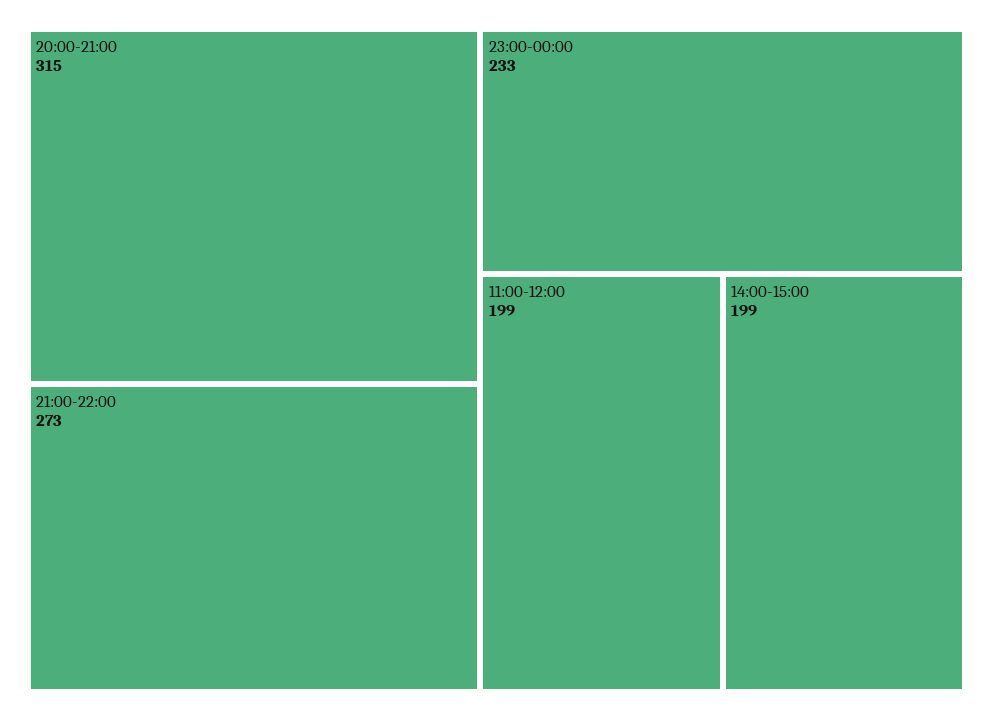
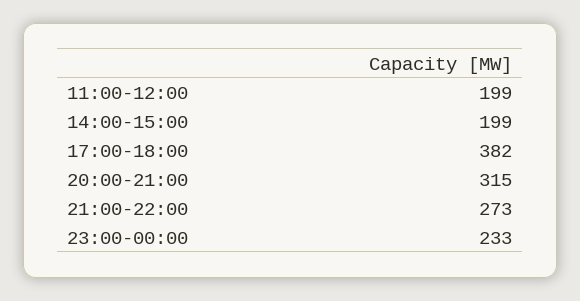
17:00-18:00: none -> 382

